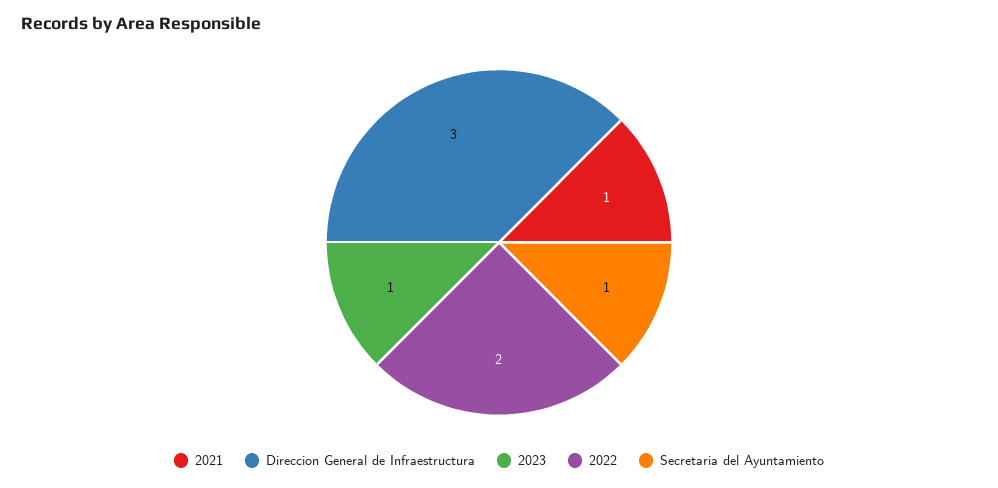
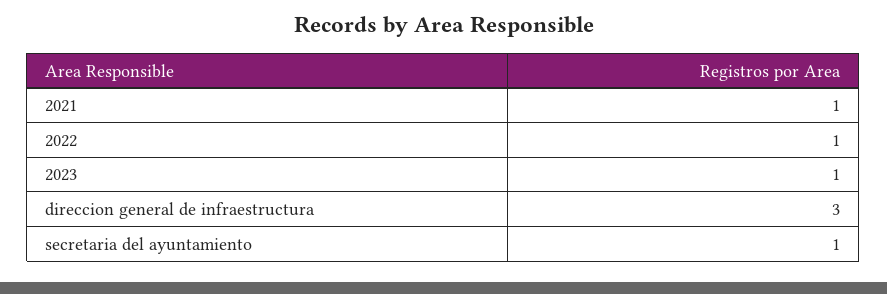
2022: 2 -> 1

